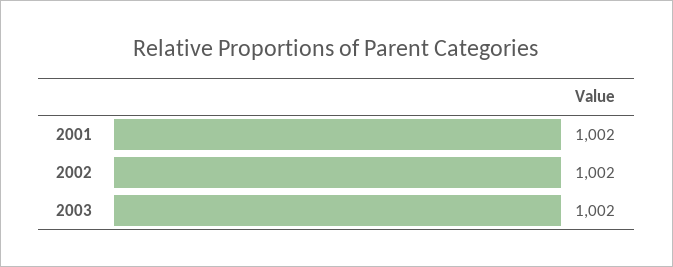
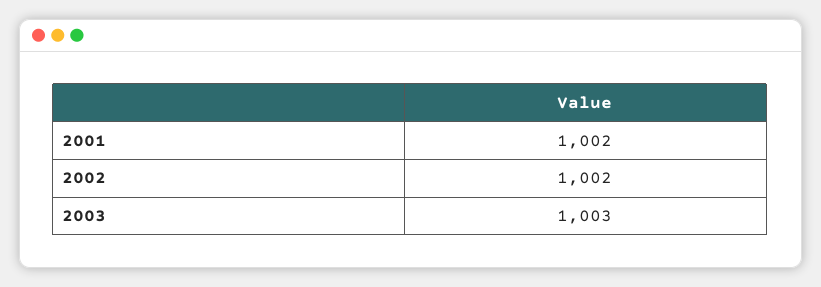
2003: 1002 -> 1003

